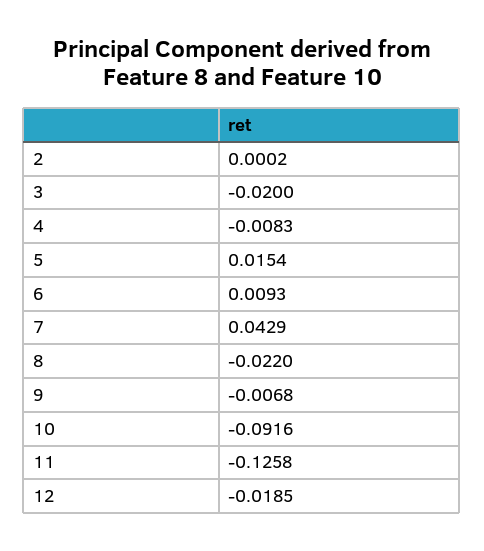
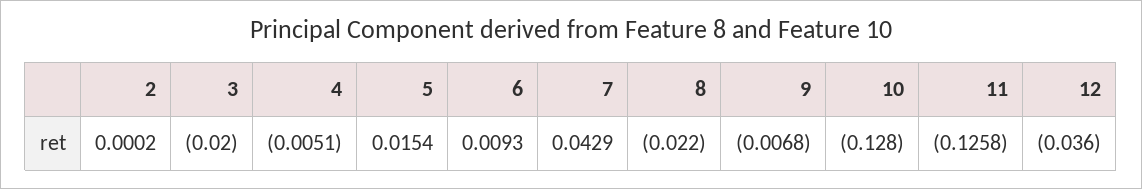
4: -0.0083 -> -0.0051
10: -0.0916 -> -0.128
12: -0.0185 -> -0.036

